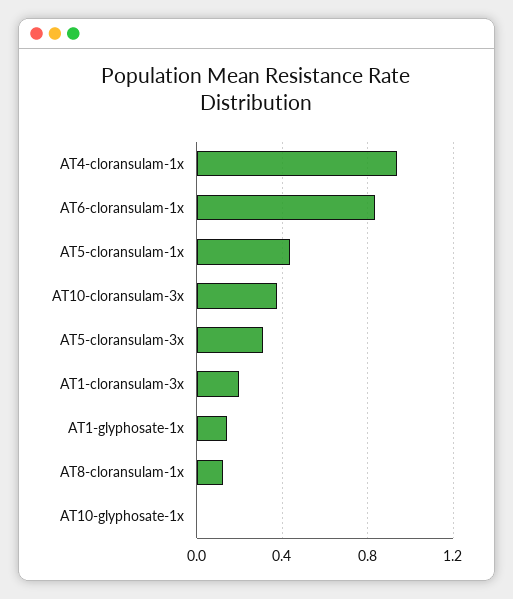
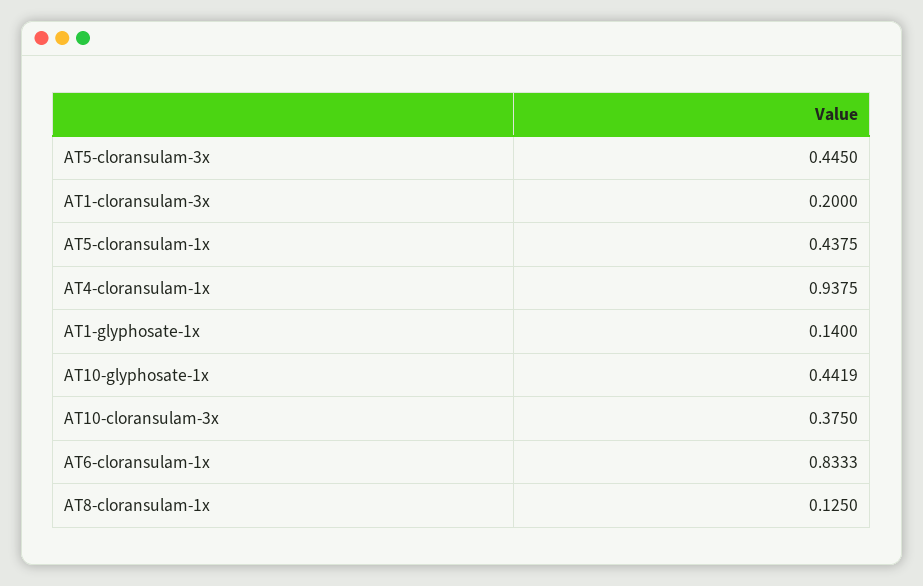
AT5-cloransulam-3x: 0.3 -> 0.445
AT10-glyphosate-1x: 0 -> 0.4419

